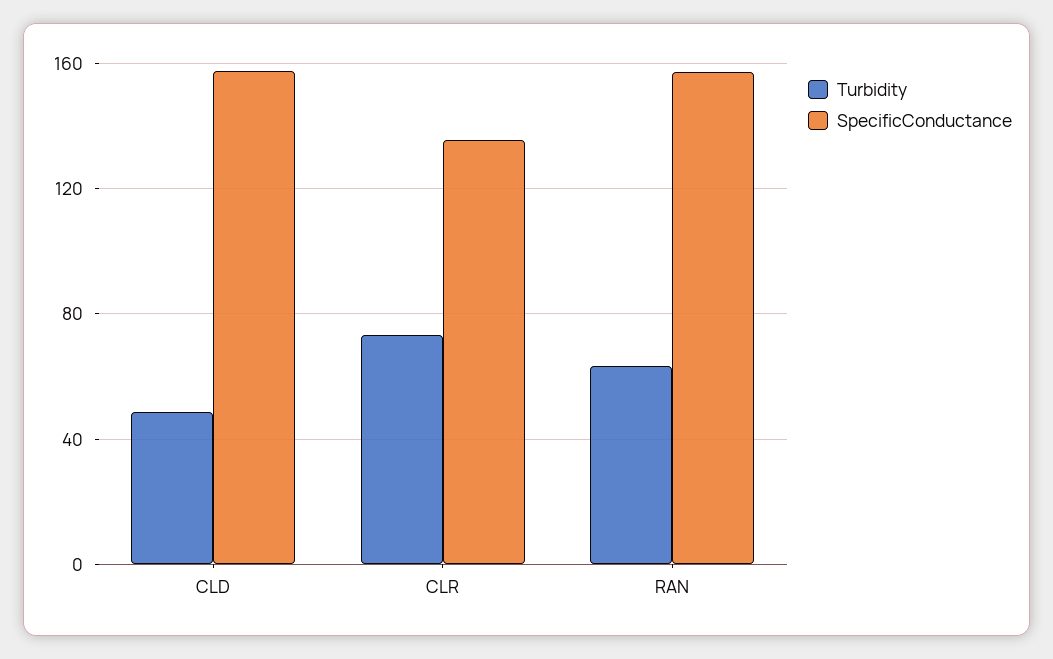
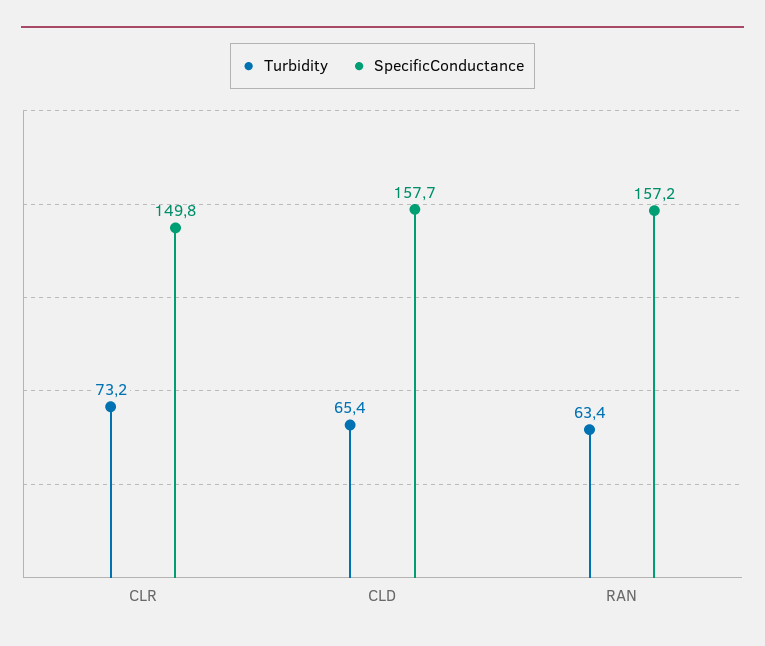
Turbidity, CLD: 50 -> 65.4
SpecificConductance, CLR: 135 -> 149.8

